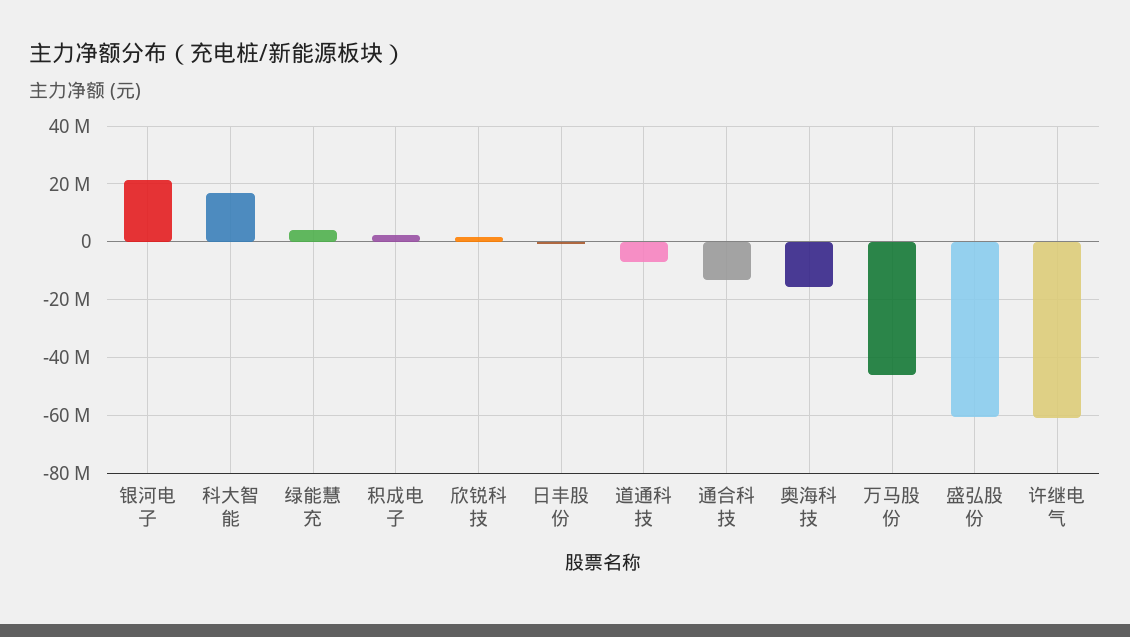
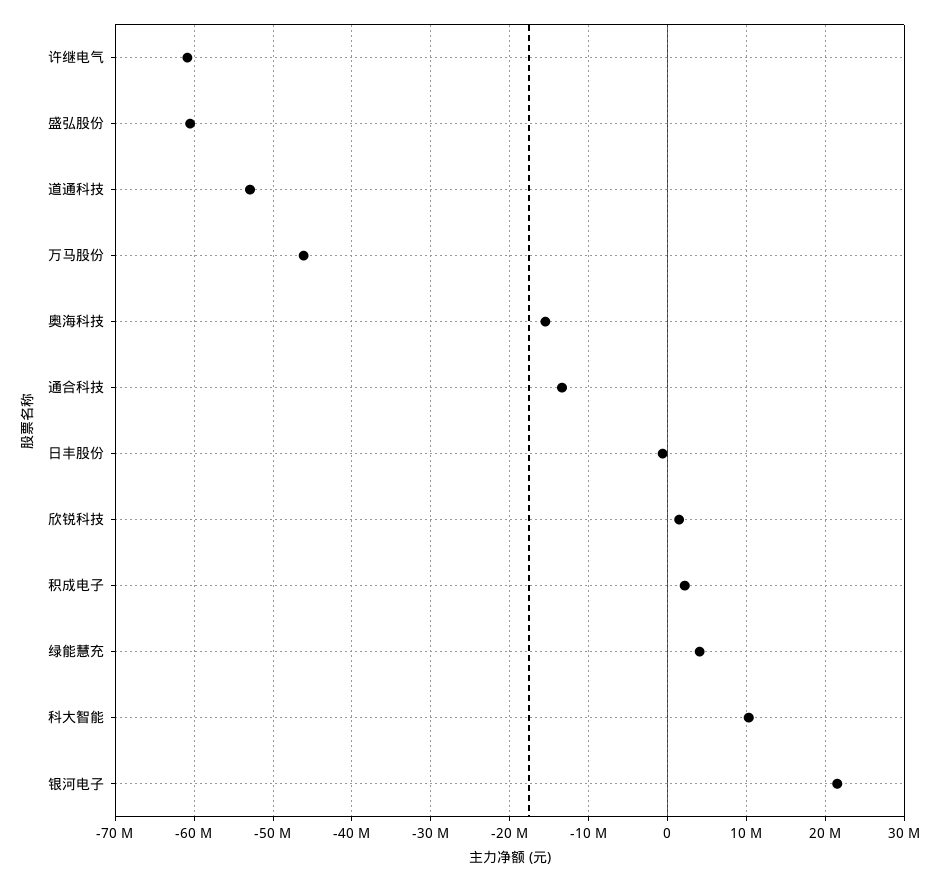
科大智能: 17500000 -> 10000000
道通科技: -7500000 -> -53000000

